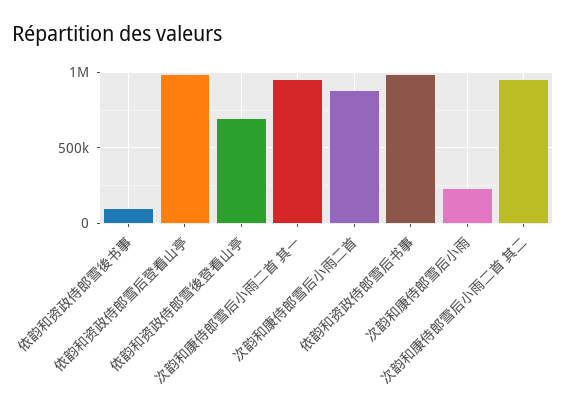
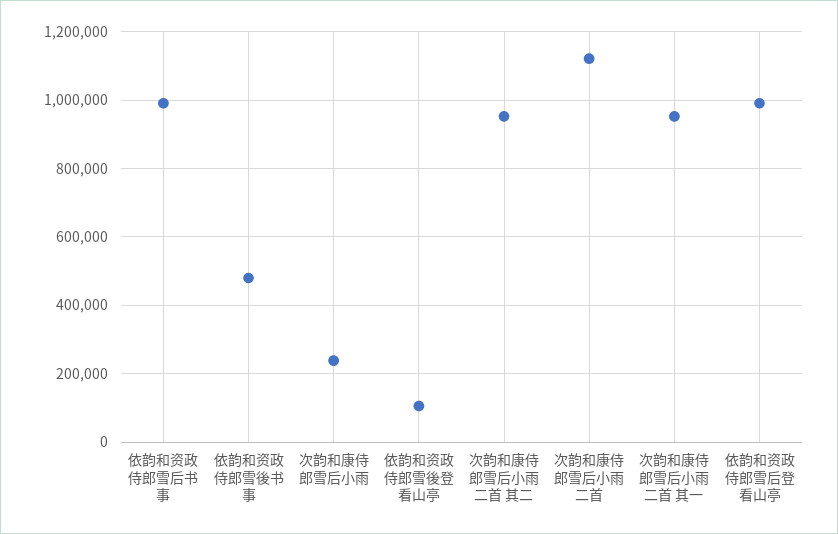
依韵和资政侍郎雪後书事: 100000 -> 480000
依韵和资政侍郎雪後登看山亭: 700000 -> 100000
次韵和康侍郎雪后小雨二首: 900000 -> 1120000

